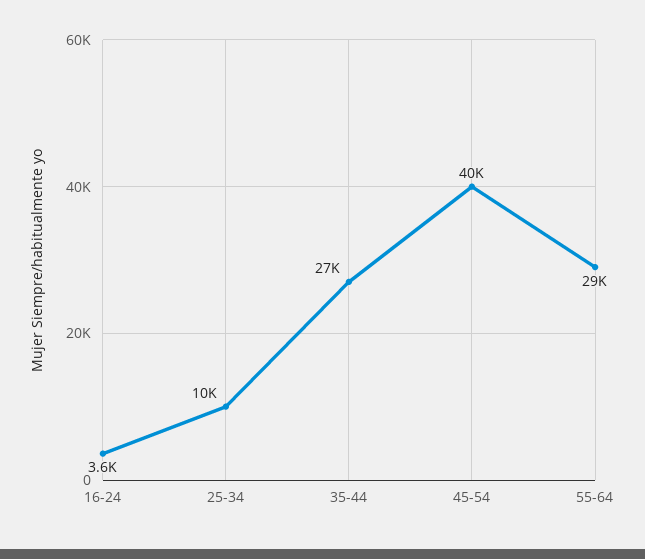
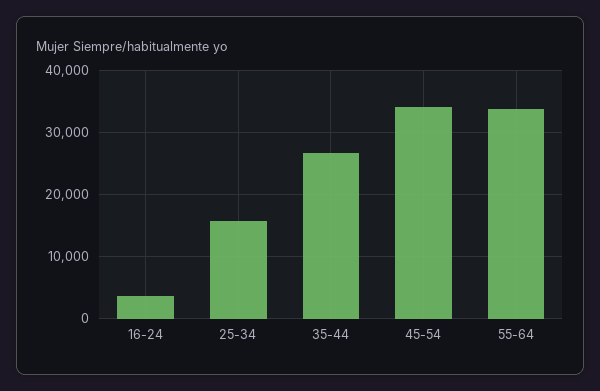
25-34: 10000 -> 16000
45-54: 40000 -> 34000
55-64: 29000 -> 34000

